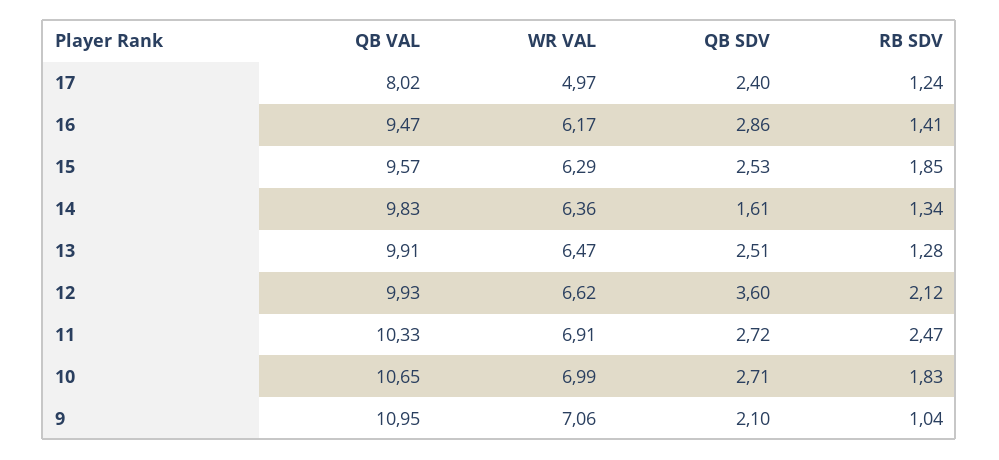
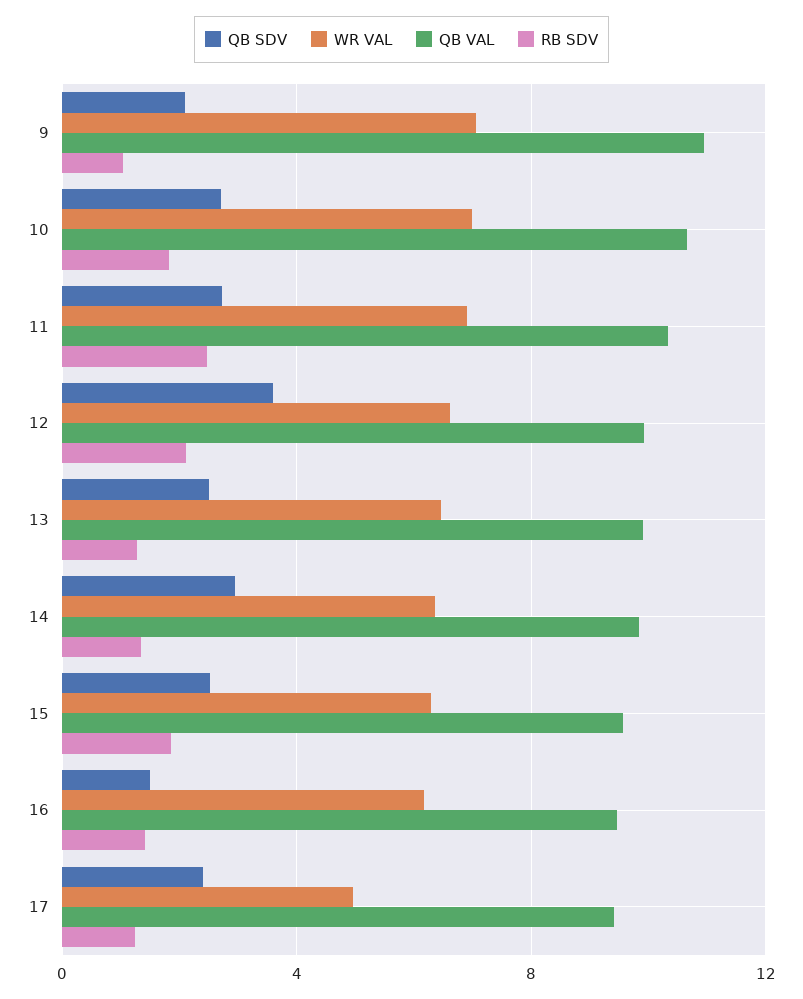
QB VAL, 17: 8.02 -> 9.5
QB SDV, 16: 2.86 -> 1.5
QB SDV, 14: 1.61 -> 3

